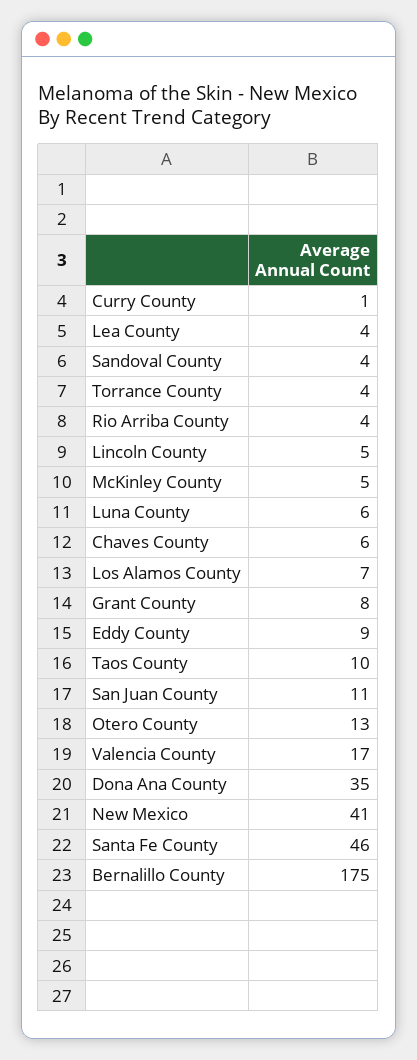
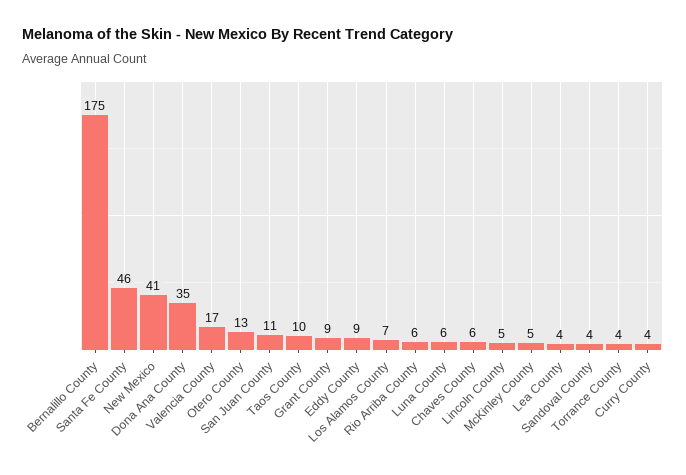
Curry County: 1 -> 4
Rio Arriba County: 4 -> 6
Grant County: 8 -> 9

